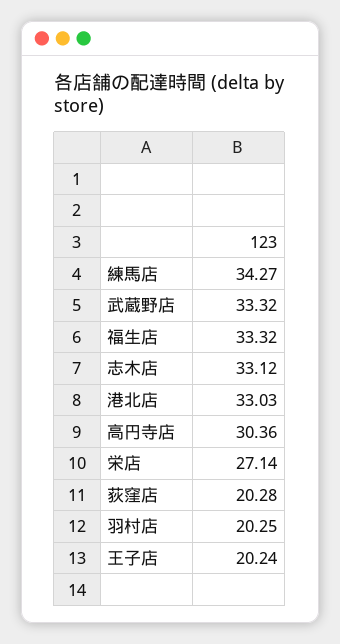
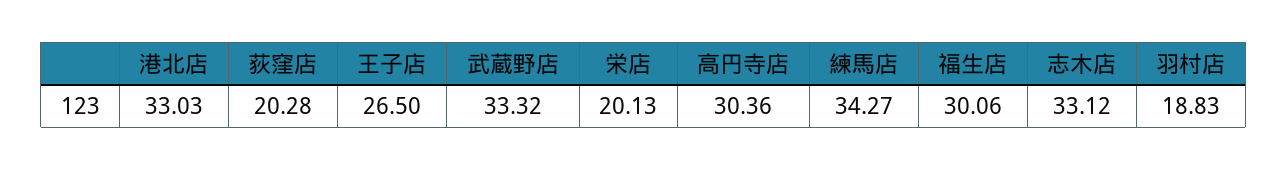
福生店: 33.32 -> 30.06
栄店: 27.14 -> 20.13
羽村店: 20.25 -> 18.83
王子店: 20.24 -> 26.5

